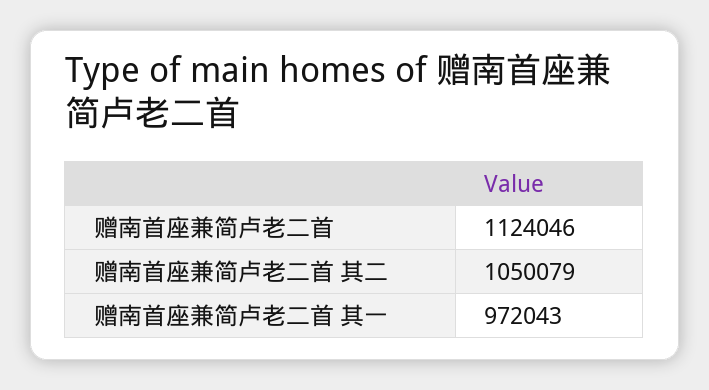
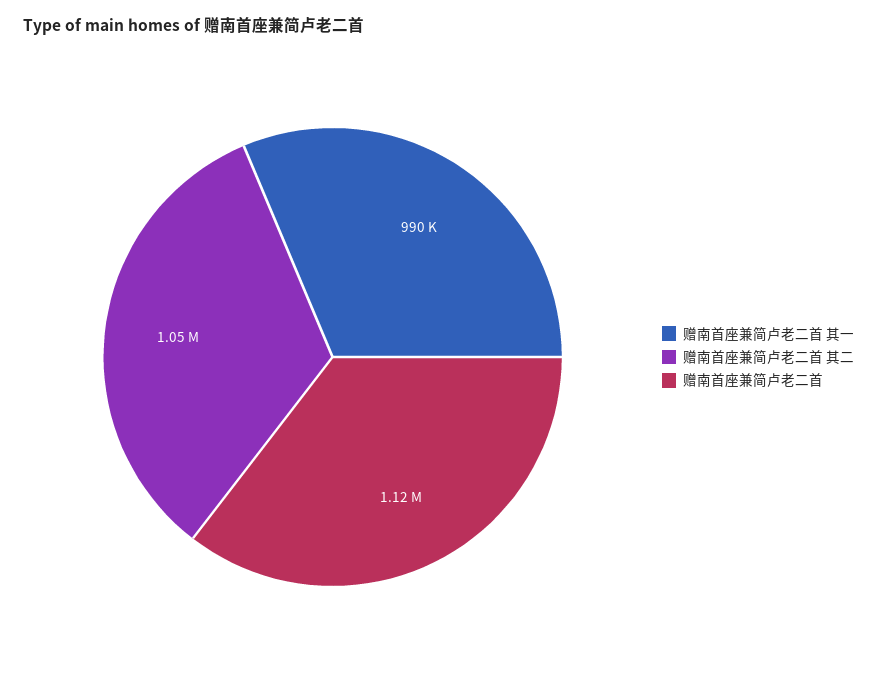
赠南首座兼简卢老二首 其一: 972043 -> 990000

